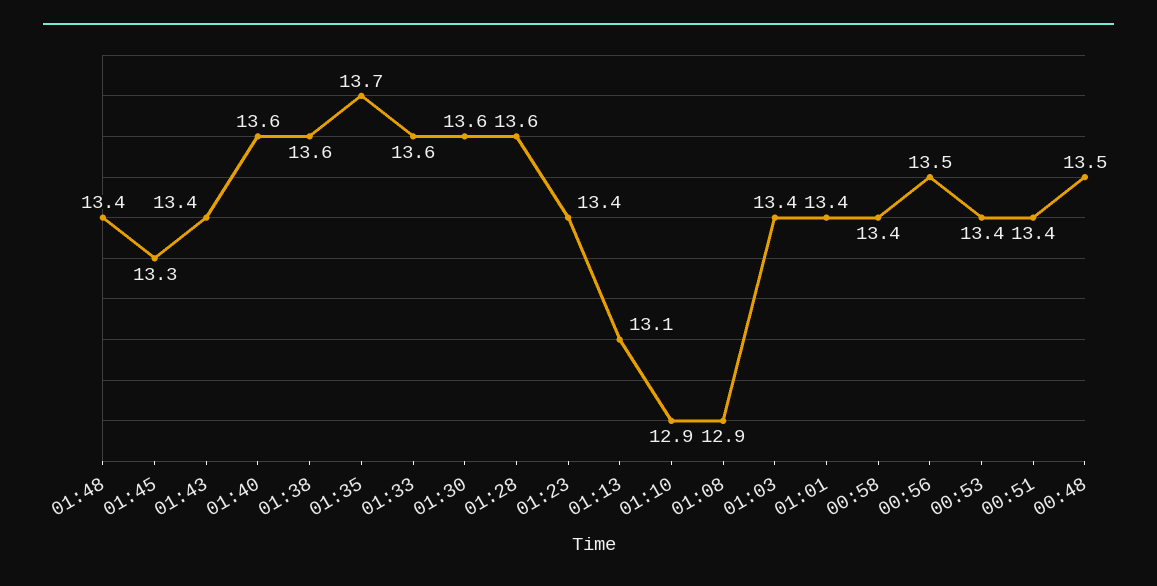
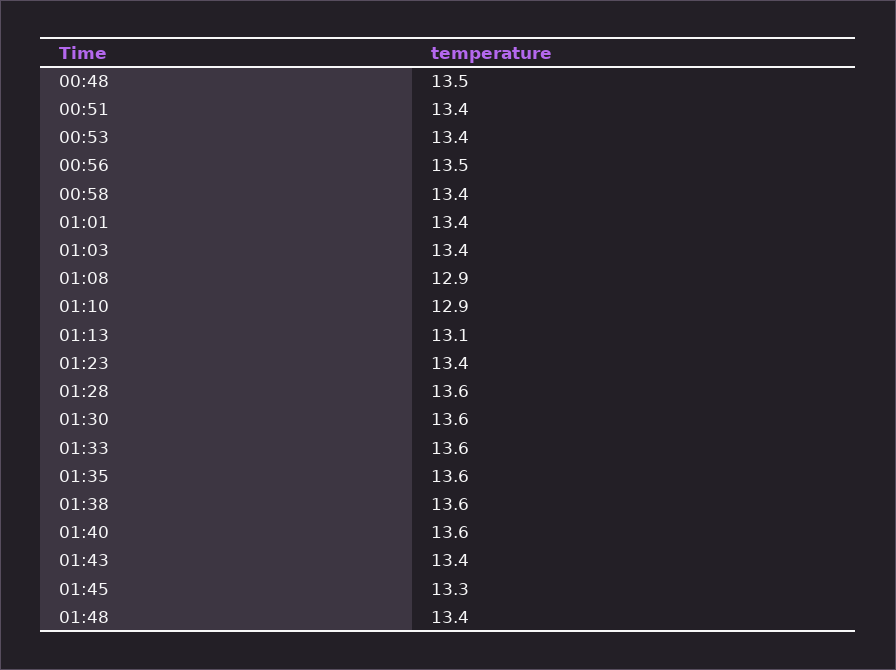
01:35: 13.7 -> 13.6

